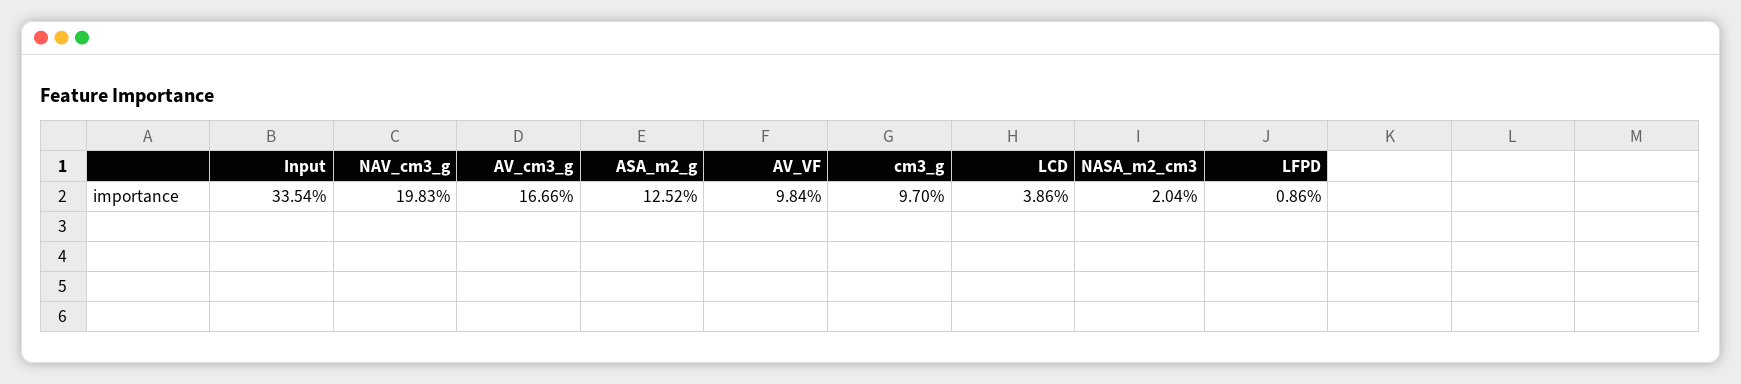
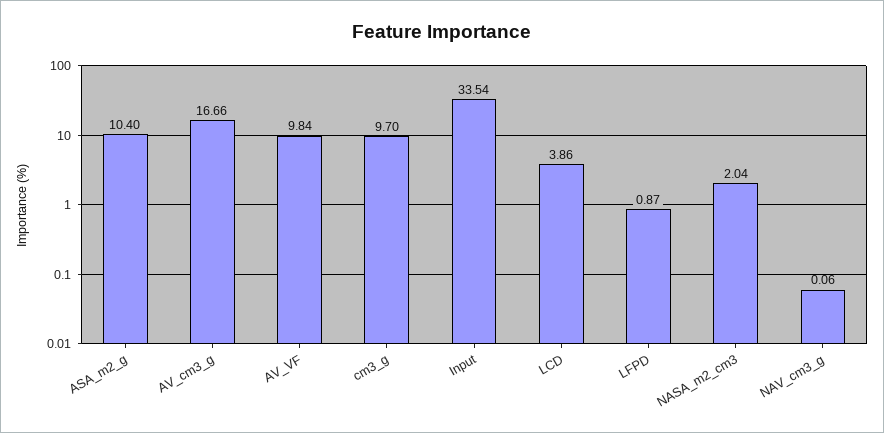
NAV_cm3_g: 19.83 -> 0.06
ASA_m2_g: 12.52 -> 10.4
LFPD: 0.86 -> 0.87

